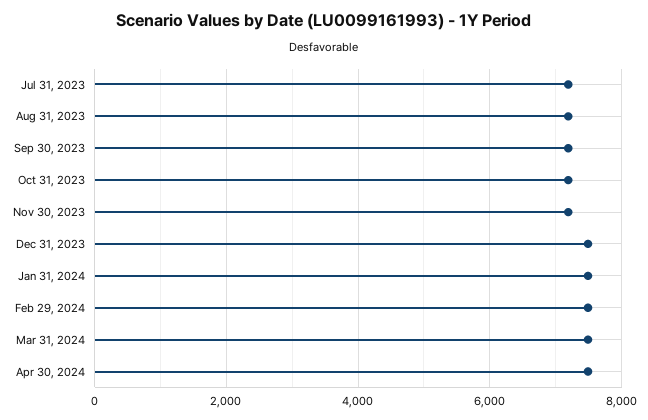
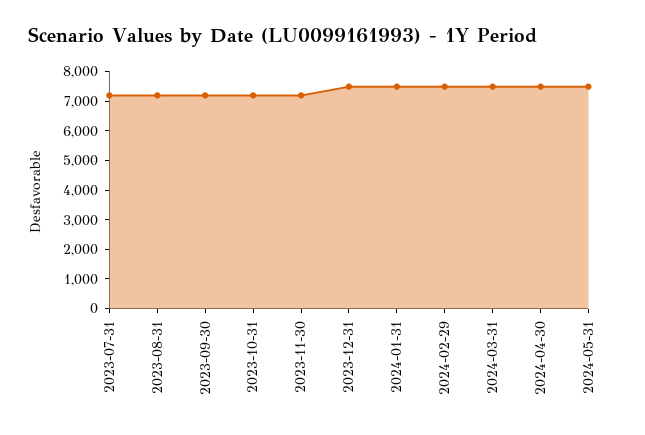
2024-05-31: none -> 7500

